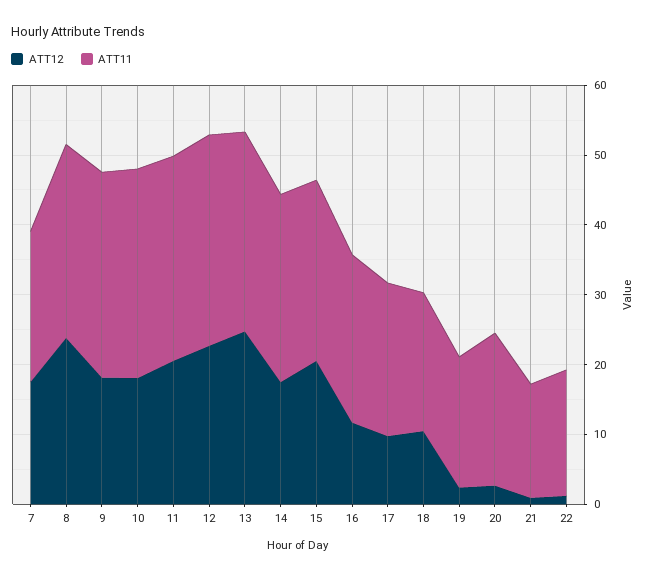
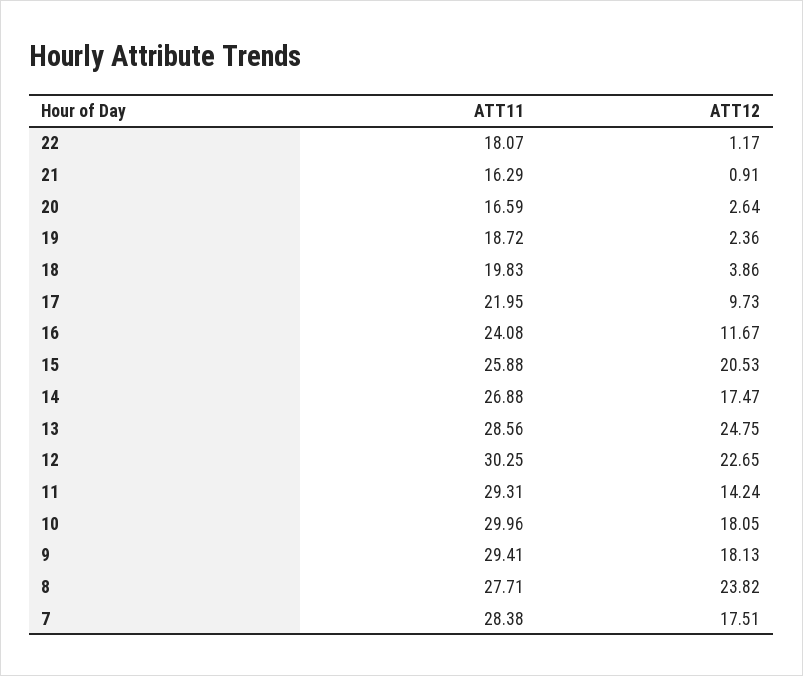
ATT11, 7: 22 -> 28.38
ATT12, 11: 20 -> 14.24
ATT12, 18: 10 -> 3.86
ATT11, 20: 22 -> 16.59

